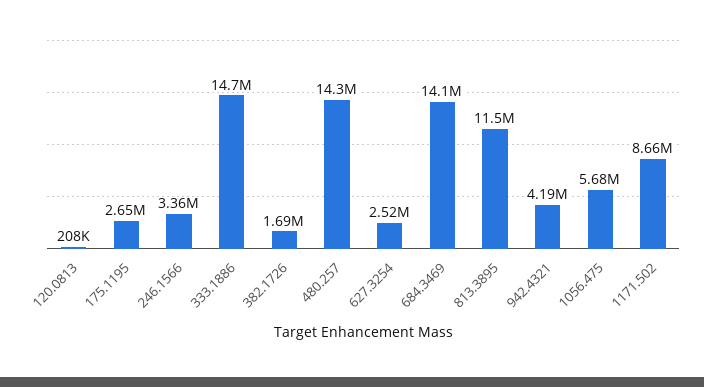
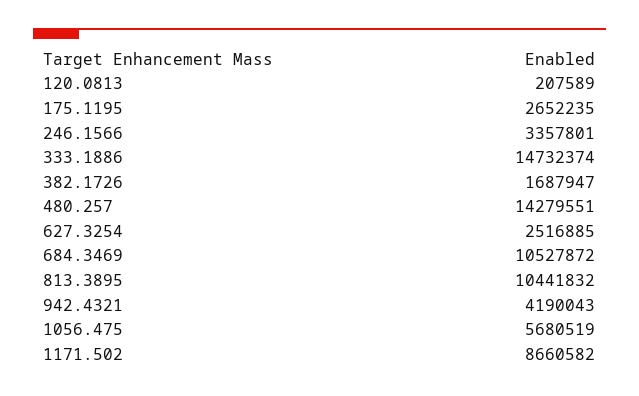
684.3469: 14100000 -> 10527872
813.3895: 11500000 -> 10441832

